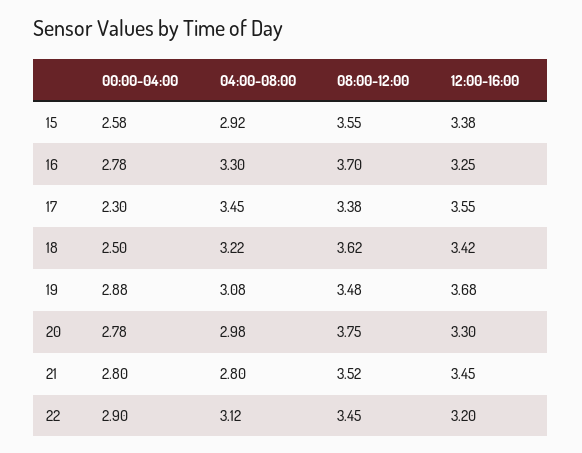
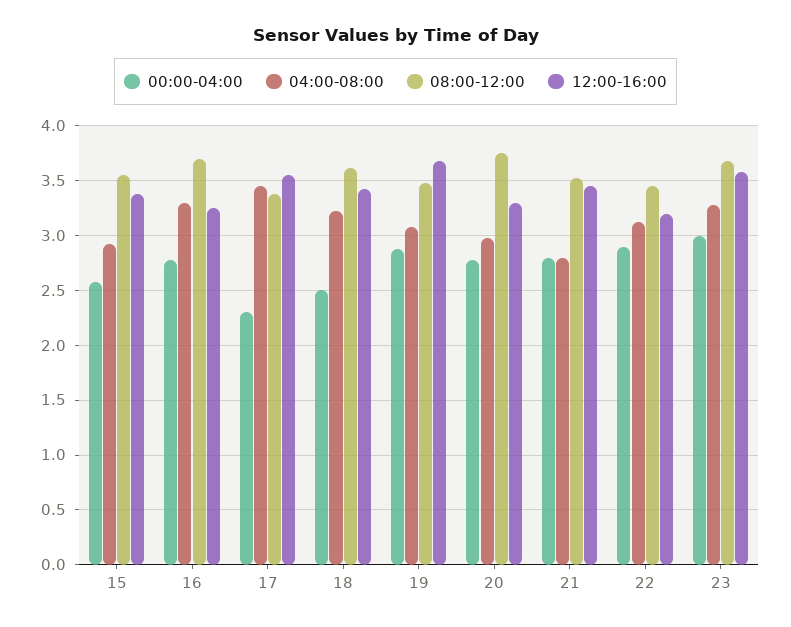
00:00-04:00, 23: none -> 3
04:00-08:00, 23: none -> 3.3
08:00-12:00, 23: none -> 3.7
12:00-16:00, 23: none -> 3.6

